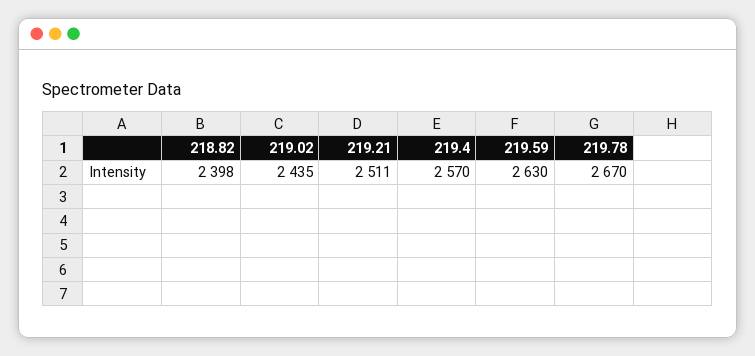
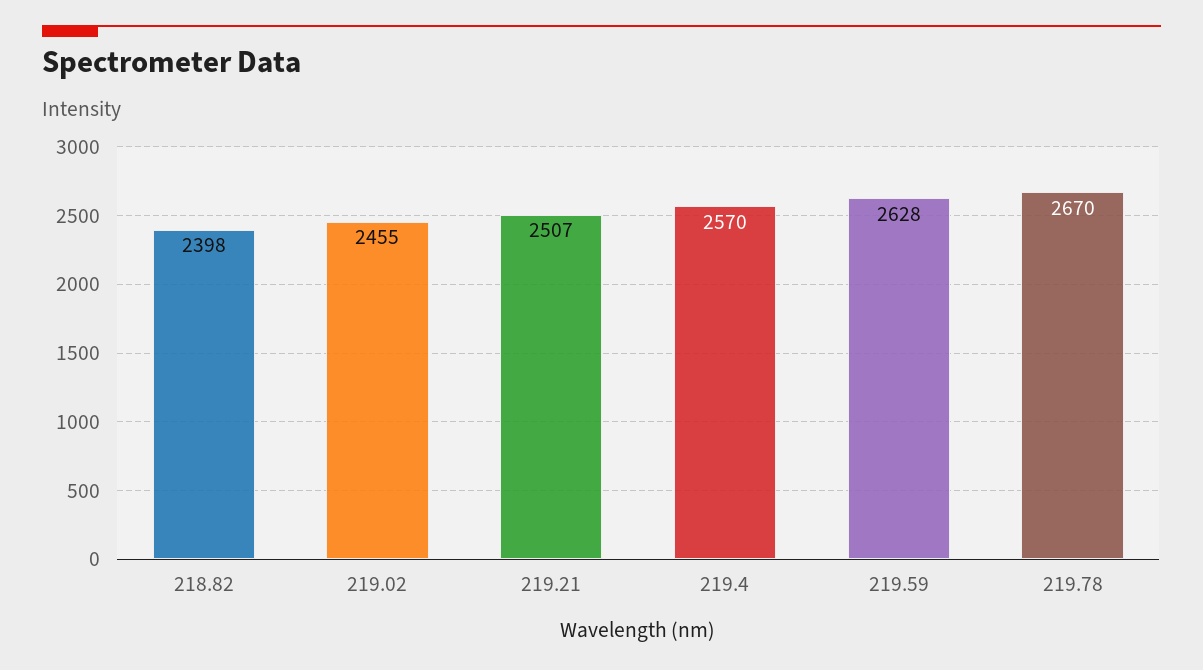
219.02: 2435 -> 2455
219.21: 2511 -> 2507
219.59: 2630 -> 2628

